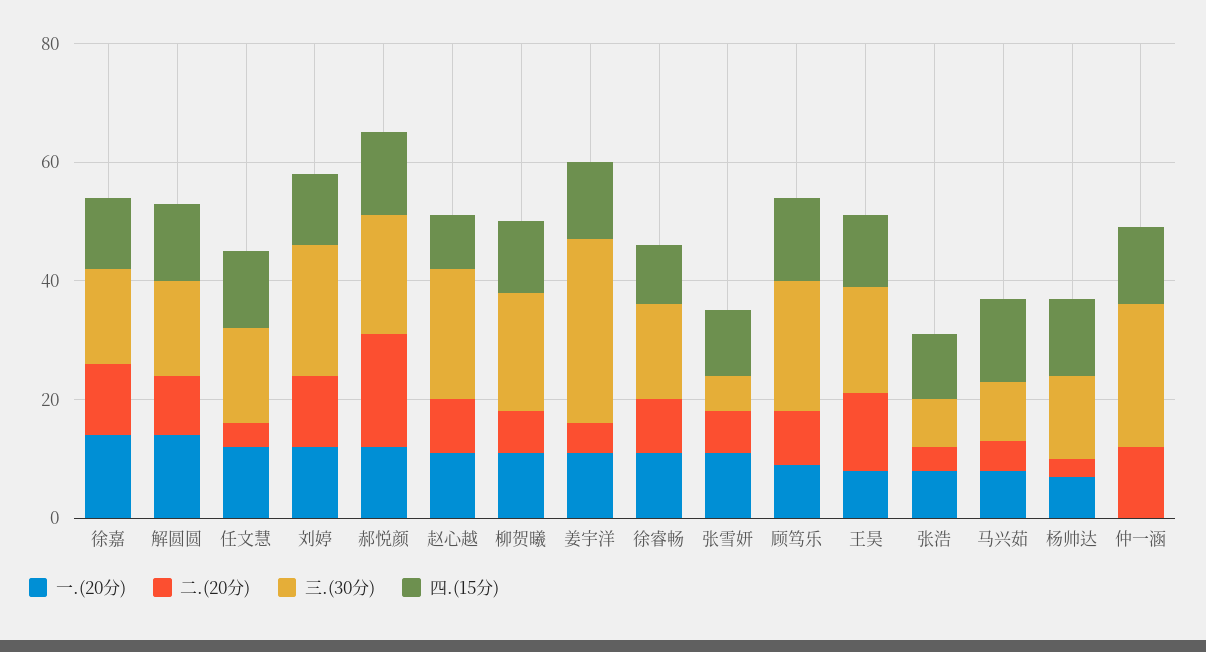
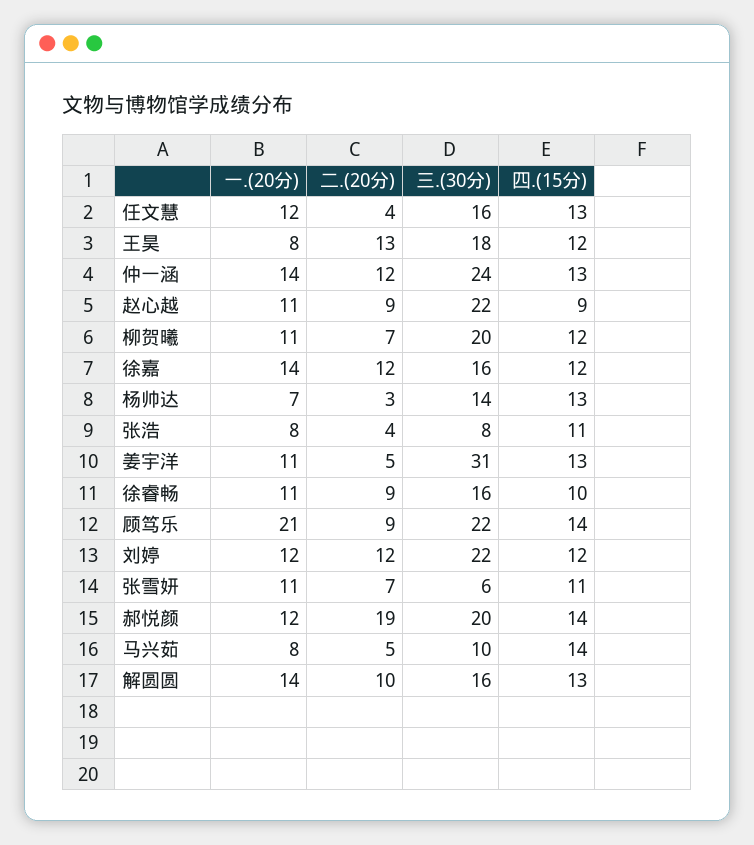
一.(20分), 顾笃乐: 10 -> 21
一.(20分), 仲一涵: 0 -> 14

